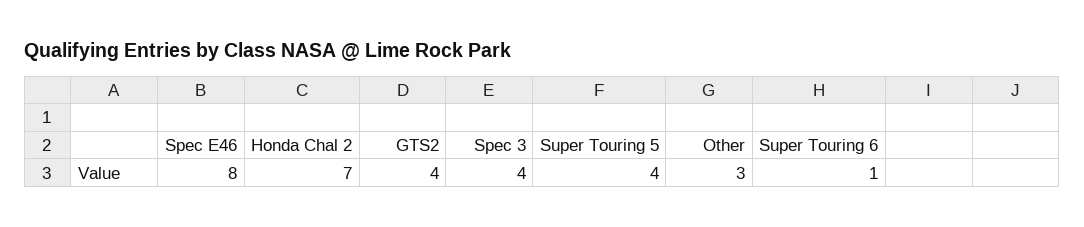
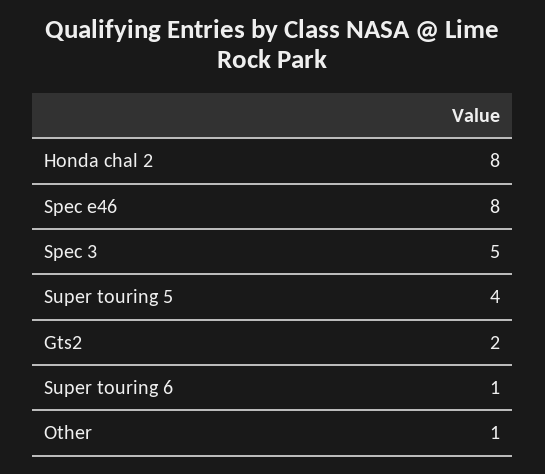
Honda Chal 2: 7 -> 8
GTS2: 4 -> 2
Spec 3: 4 -> 5
Other: 3 -> 1

